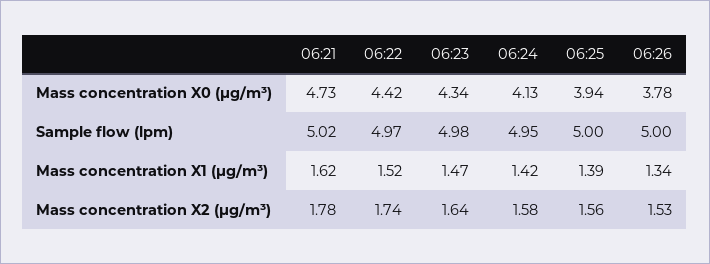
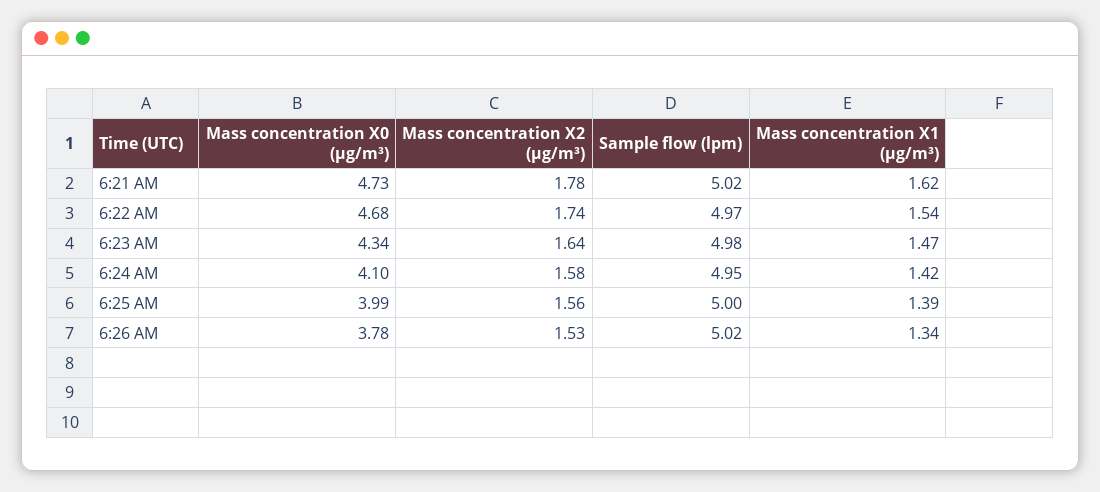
06:22, Mass concentration X0 (μg/m³): 4.42 -> 4.68
06:24, Mass concentration X0 (μg/m³): 4.13 -> 4.1
06:25, Mass concentration X0 (μg/m³): 3.94 -> 3.99
06:26, Sample flow (lpm): 5 -> 5.02
06:22, Mass concentration X1 (μg/m³): 1.52 -> 1.54

